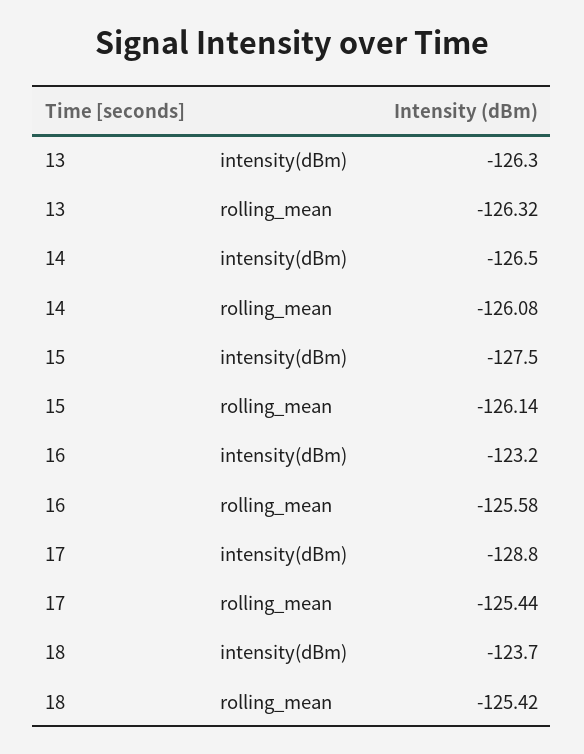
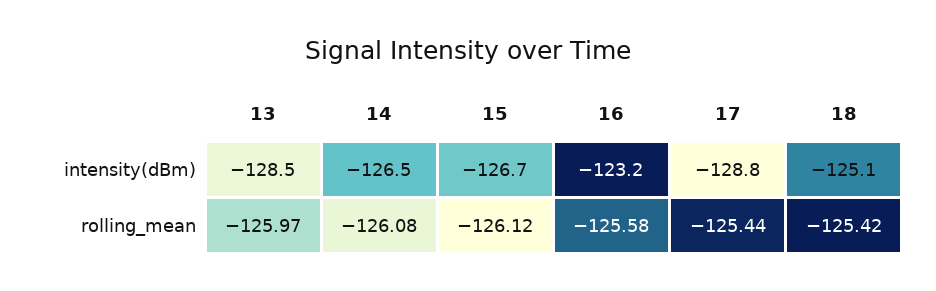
13, intensity(dBm): -126.3 -> -128.5
13, rolling_mean: -126.32 -> -125.97
15, intensity(dBm): -127.5 -> -126.7
15, rolling_mean: -126.14 -> -126.12
18, intensity(dBm): -123.7 -> -125.1

